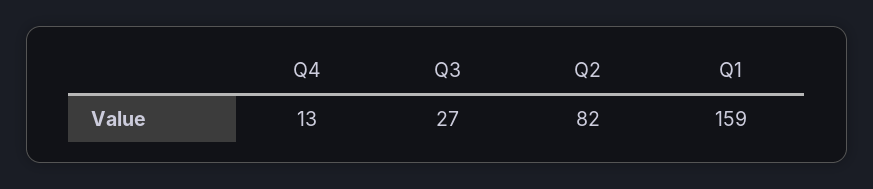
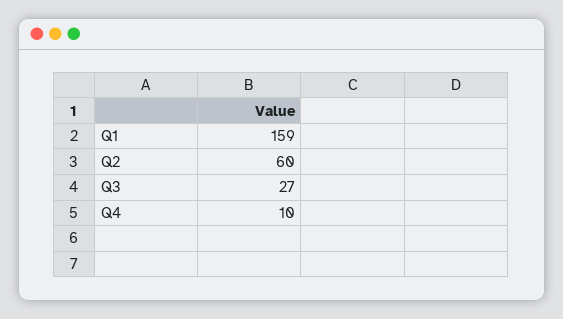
Q4: 13 -> 10
Q2: 82 -> 60

